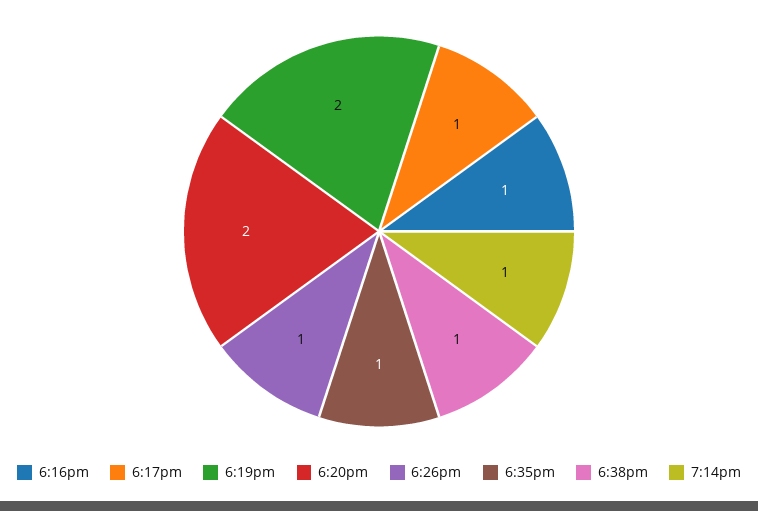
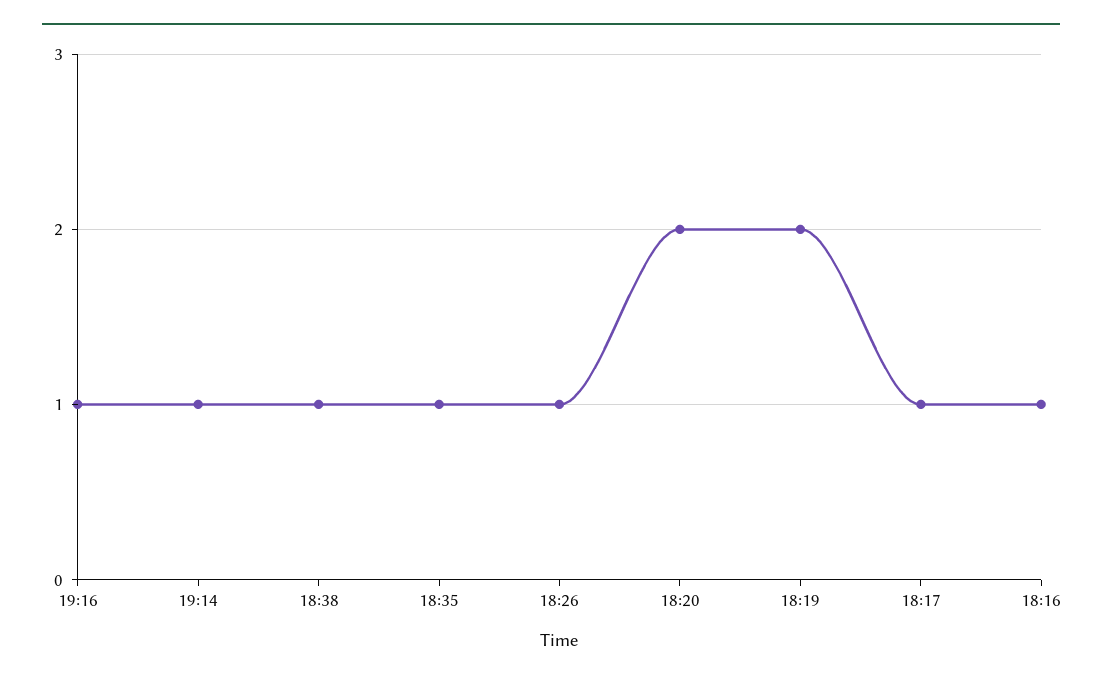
19:16: none -> 1

